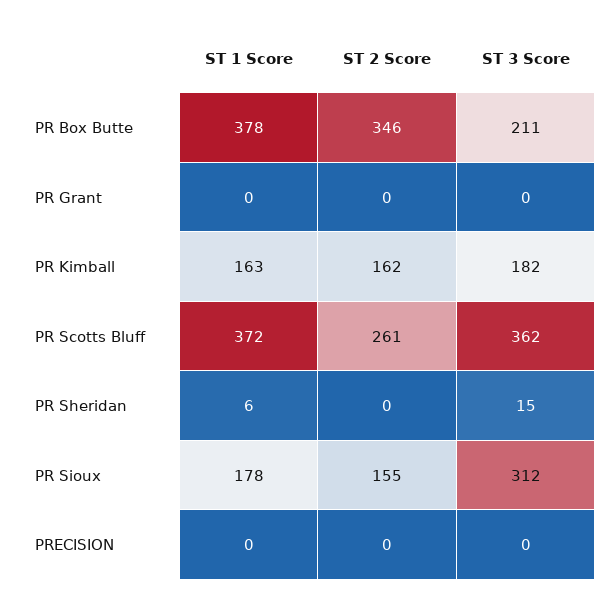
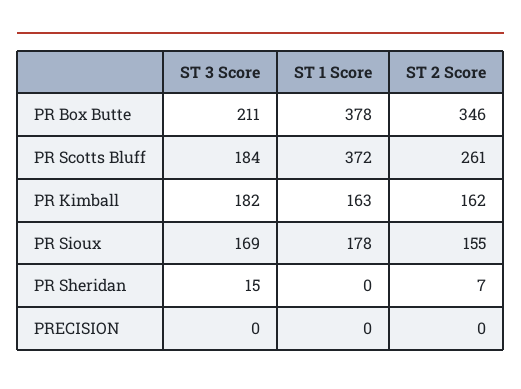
ST 1 Score, PR Grant: 0 -> none
ST 2 Score, PR Grant: 0 -> none
ST 3 Score, PR Grant: 0 -> none
ST 3 Score, PR Scotts Bluff: 362 -> 184
ST 1 Score, PR Sheridan: 6 -> 0
ST 2 Score, PR Sheridan: 0 -> 7
ST 3 Score, PR Sioux: 312 -> 169

